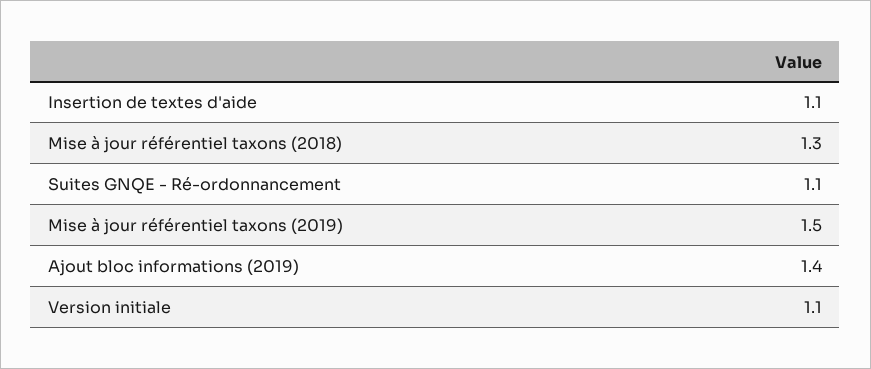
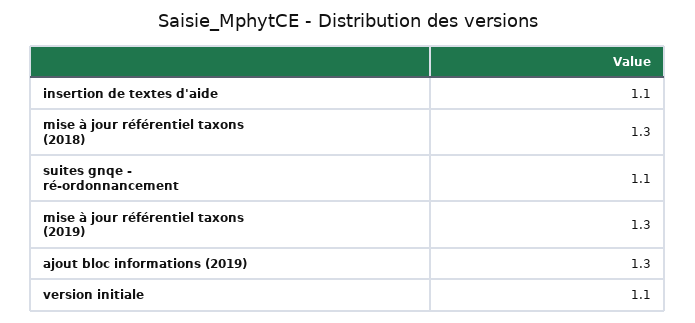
Mise à jour référentiel taxons (2019): 1.5 -> 1.3
Ajout bloc informations (2019): 1.4 -> 1.3

